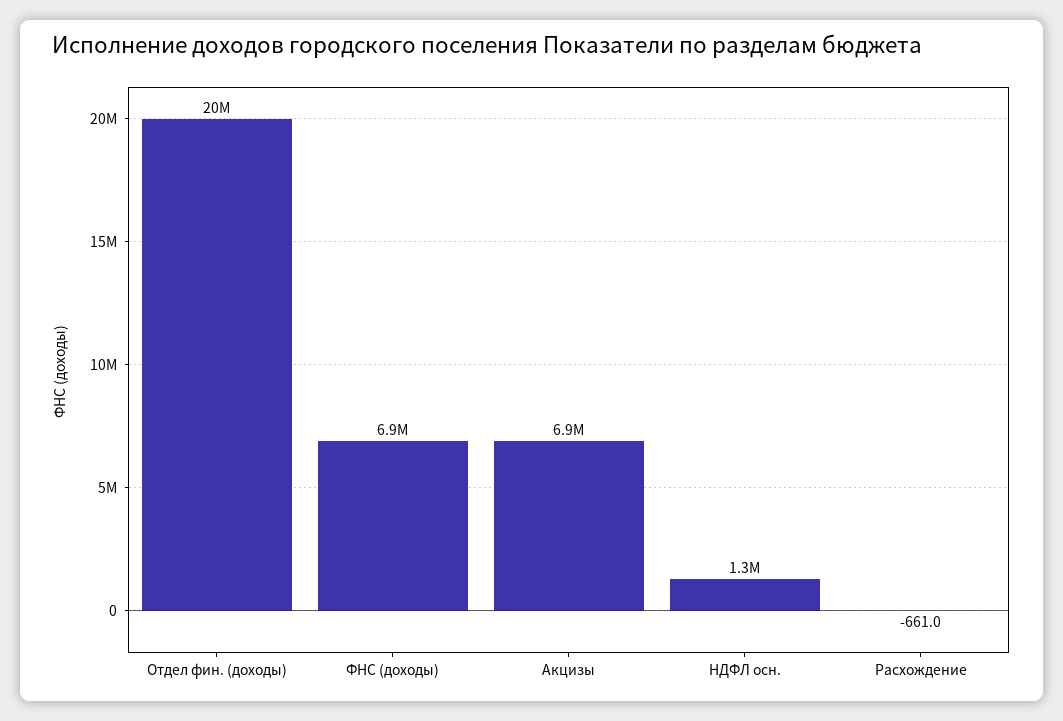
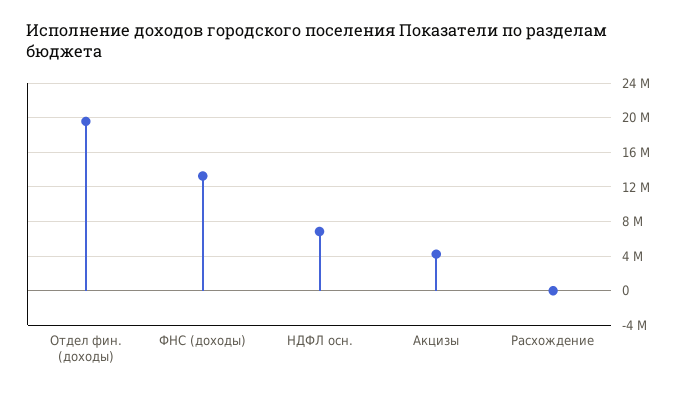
ФНС (доходы): 6900000 -> 13000000
Акцизы: 6900000 -> 4000000
НДФЛ осн.: 1300000 -> 7000000

